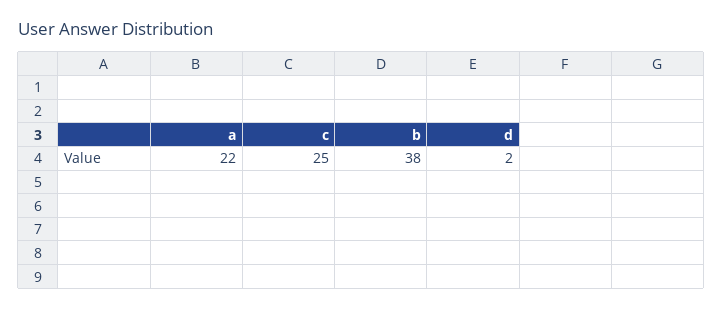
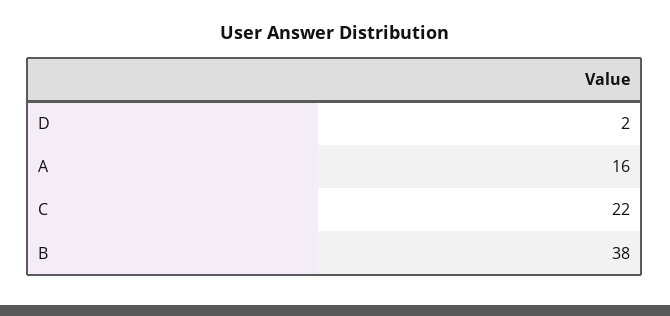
a: 22 -> 16
c: 25 -> 22

